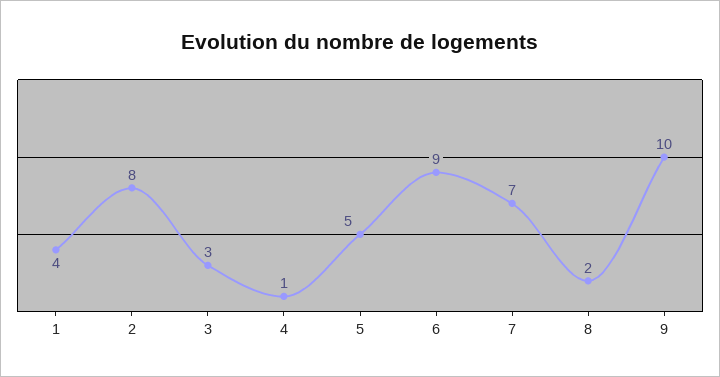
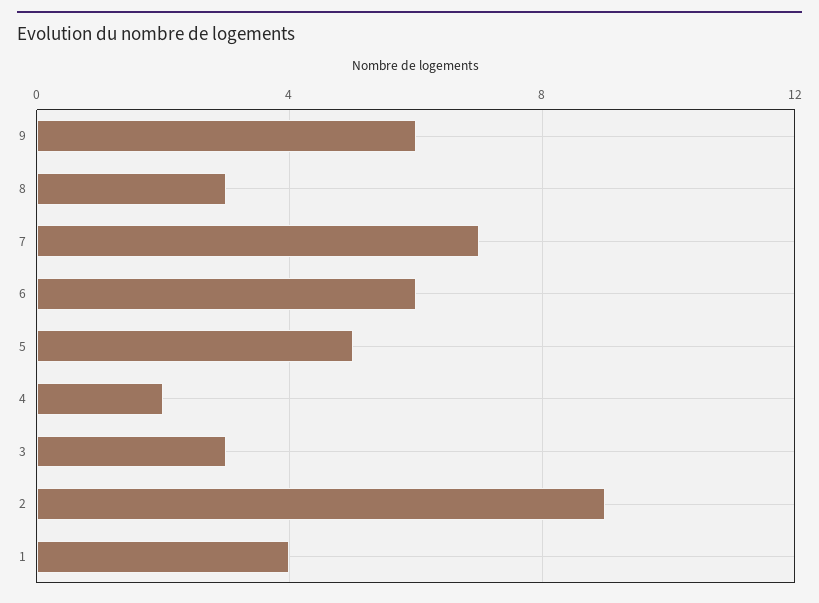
2: 8 -> 9
4: 1 -> 2
6: 9 -> 6
8: 2 -> 3
9: 10 -> 6

